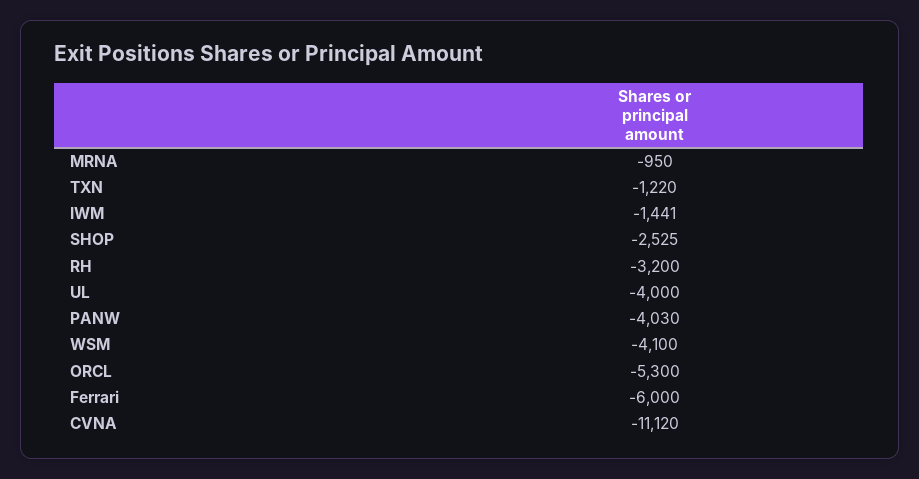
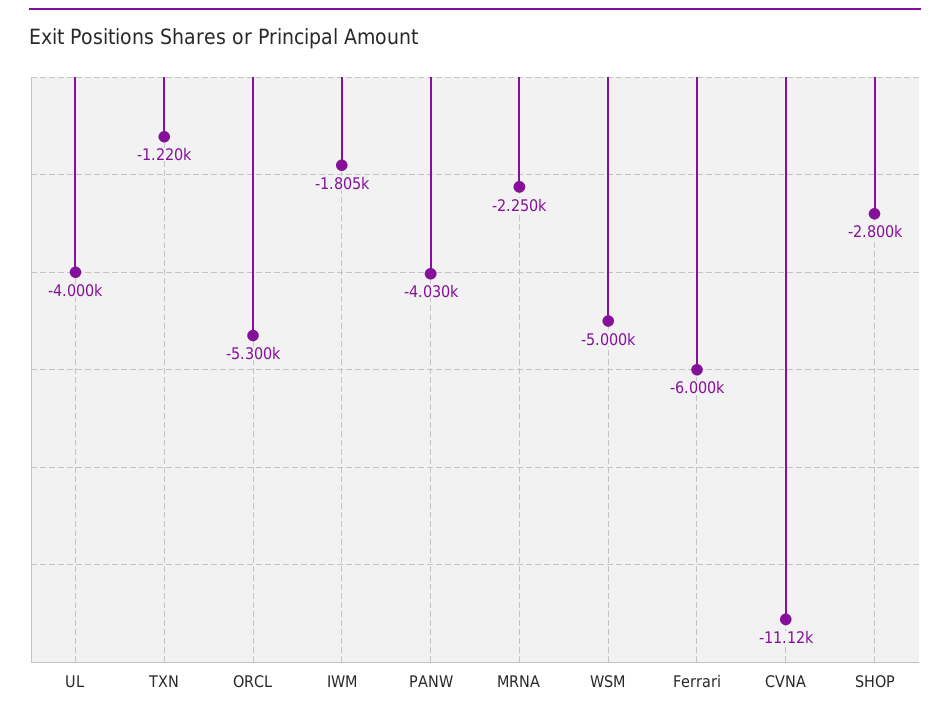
MRNA: -950 -> -2250
IWM: -1441 -> -1805
SHOP: -2525 -> -2800
RH: -3200 -> none
WSM: -4100 -> -5000

